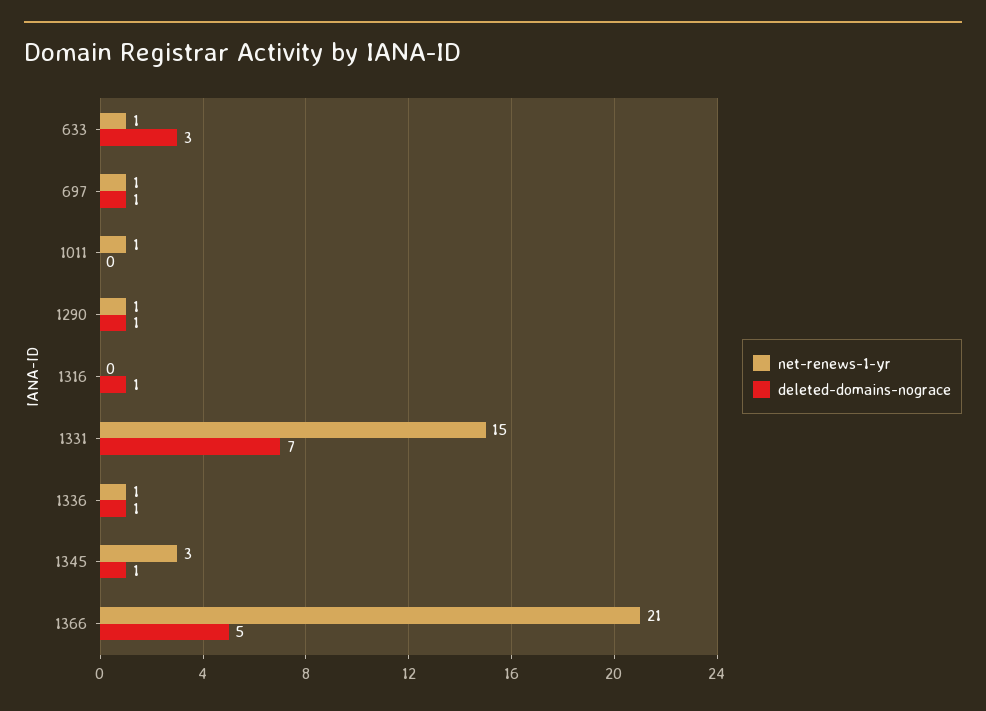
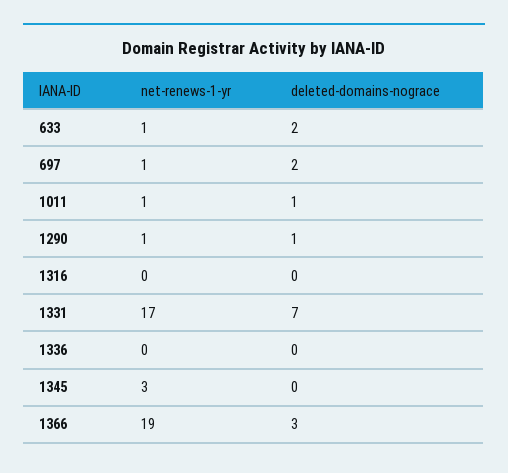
deleted-domains-nograce, 633: 3 -> 2
deleted-domains-nograce, 697: 1 -> 2
deleted-domains-nograce, 1011: 0 -> 1
deleted-domains-nograce, 1316: 1 -> 0
net-renews-1-yr, 1331: 15 -> 17
net-renews-1-yr, 1336: 1 -> 0
deleted-domains-nograce, 1336: 1 -> 0
deleted-domains-nograce, 1345: 1 -> 0
net-renews-1-yr, 1366: 21 -> 19
deleted-domains-nograce, 1366: 5 -> 3

